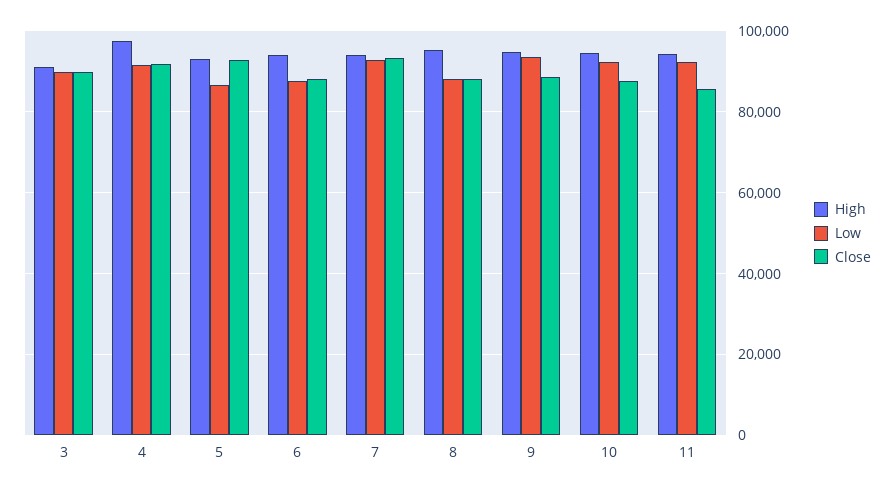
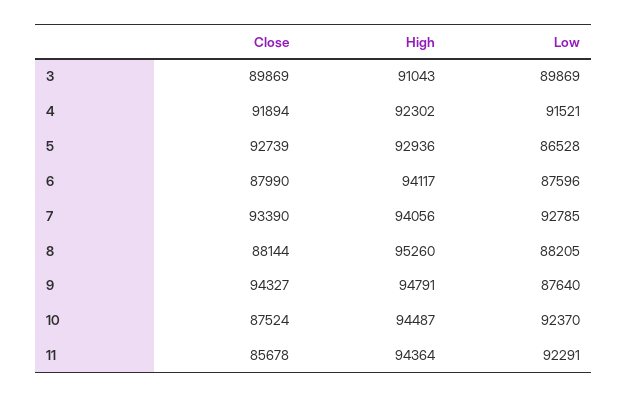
High, 4: 98000 -> 92302
Low, 9: 94000 -> 87640
Close, 9: 88000 -> 94327

